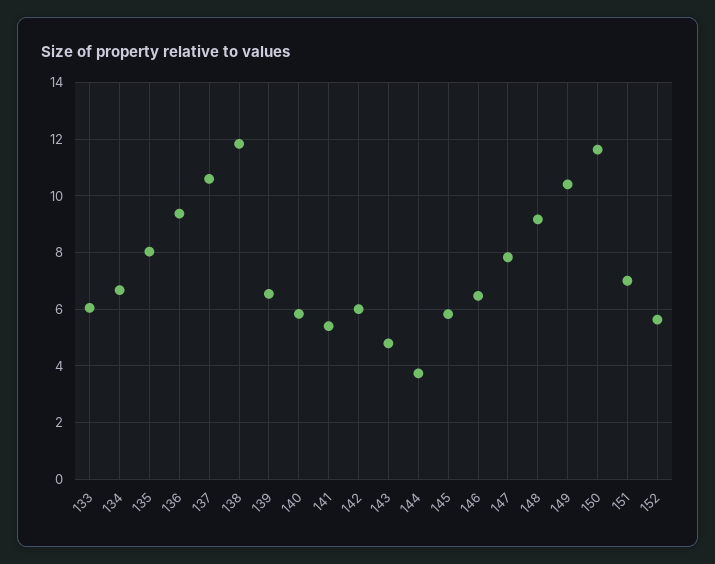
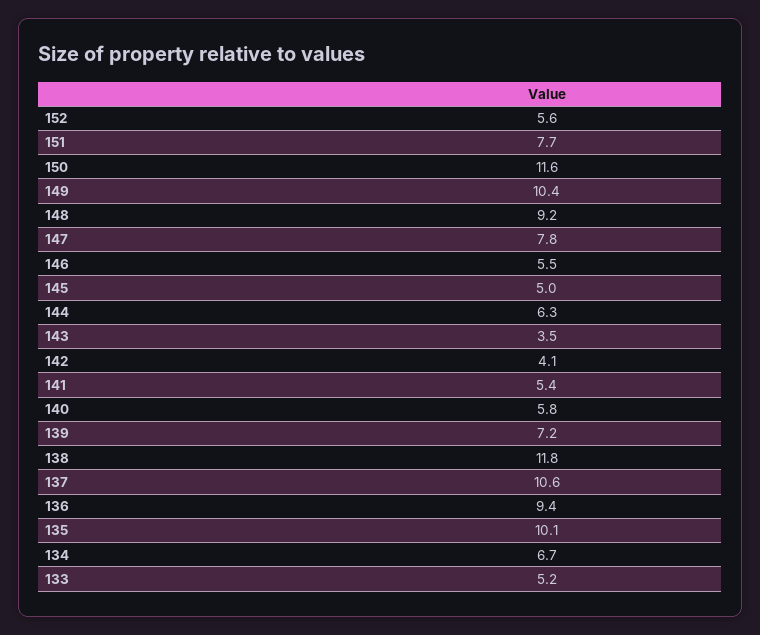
133: 6 -> 5.2
135: 8 -> 10.1
139: 6.5 -> 7.2
142: 6 -> 4.1
143: 4.75 -> 3.5
144: 3.75 -> 6.3
145: 5.75 -> 5
146: 6.5 -> 5.5
151: 7 -> 7.7

